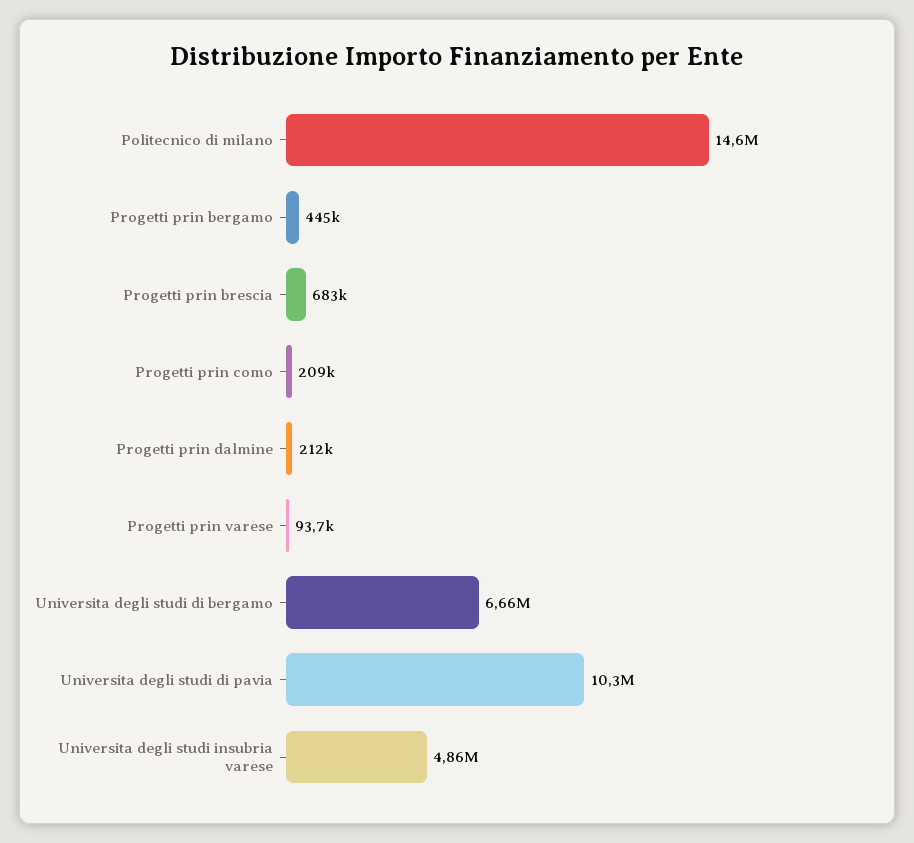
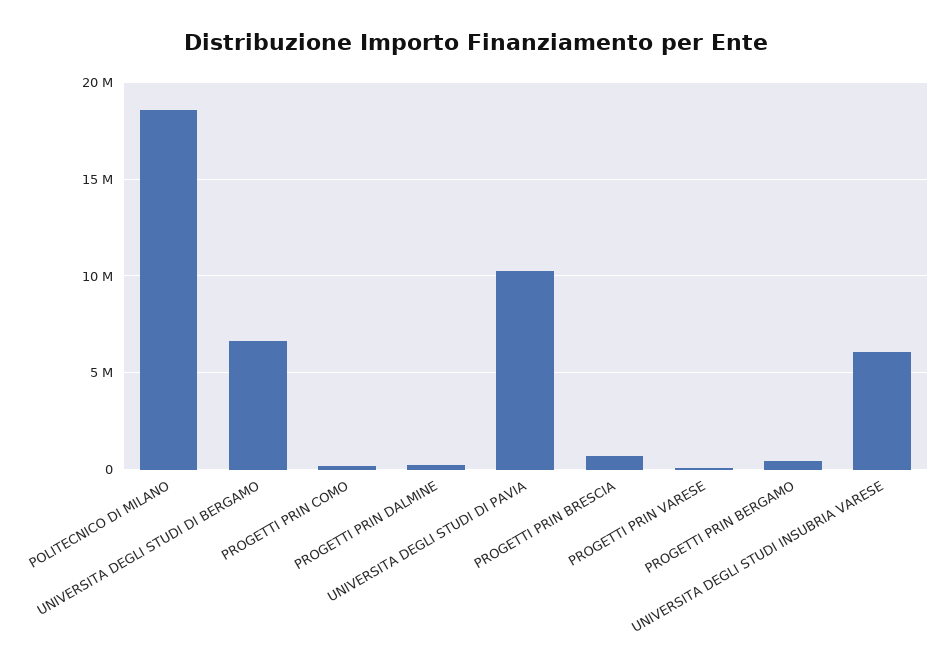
Politecnico di milano: 14600000 -> 18500000
Universita degli studi insubria varese: 4860000 -> 6000000

